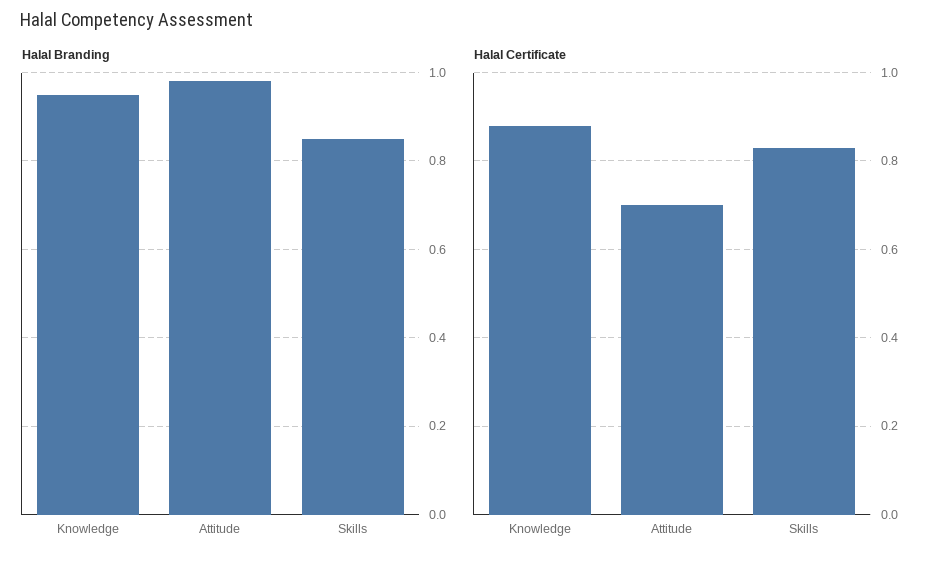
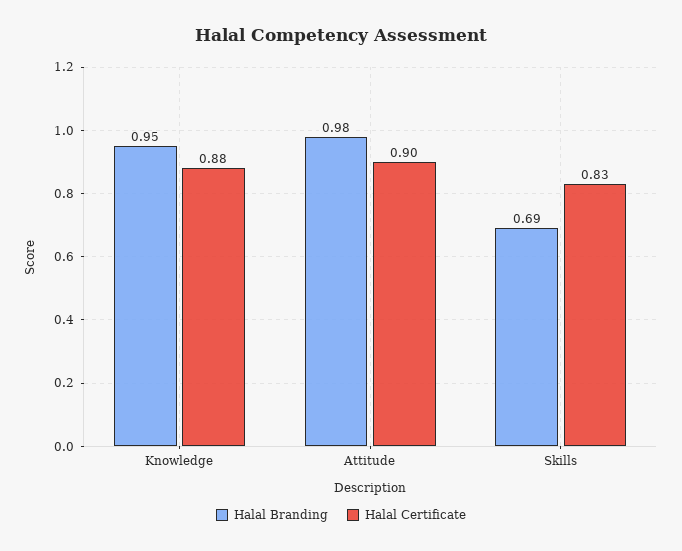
Halal Branding, Skills: 0.85 -> 0.69
Halal Certificate, Attitude: 0.7 -> 0.9

